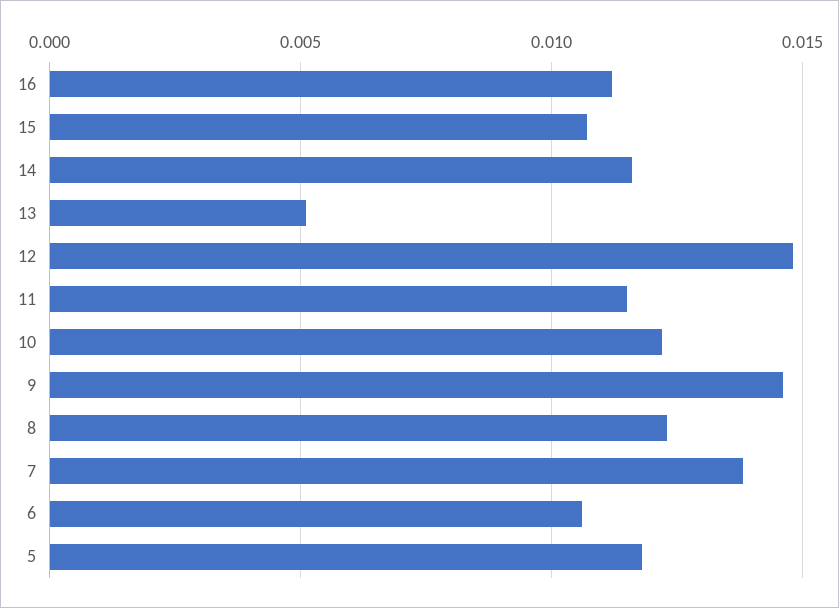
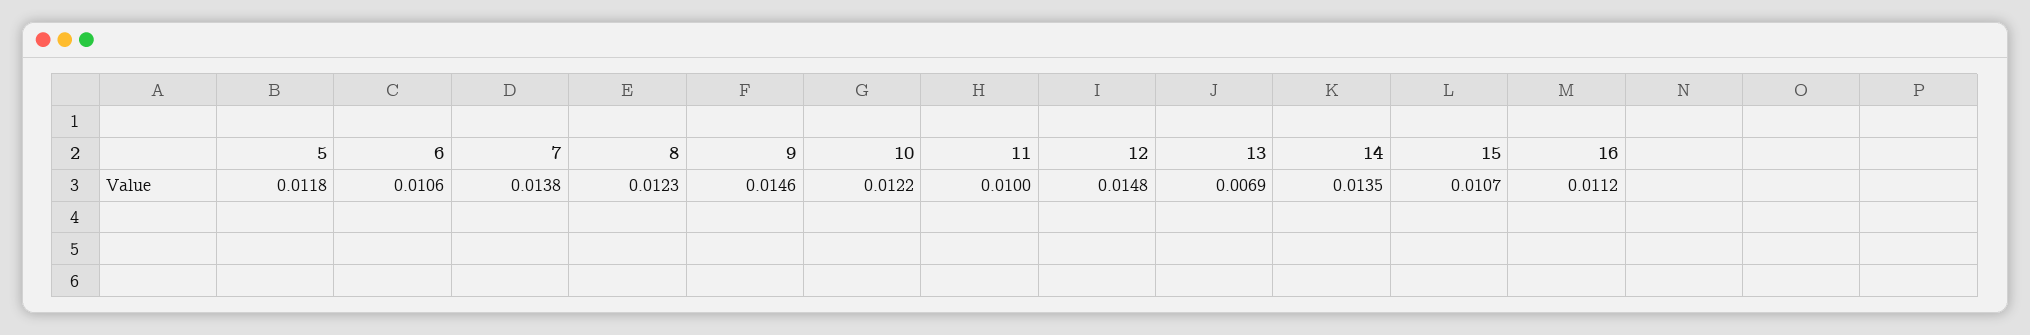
14: 0.0115 -> 0.0135
13: 0.005 -> 0.0069
11: 0.0115 -> 0.01

